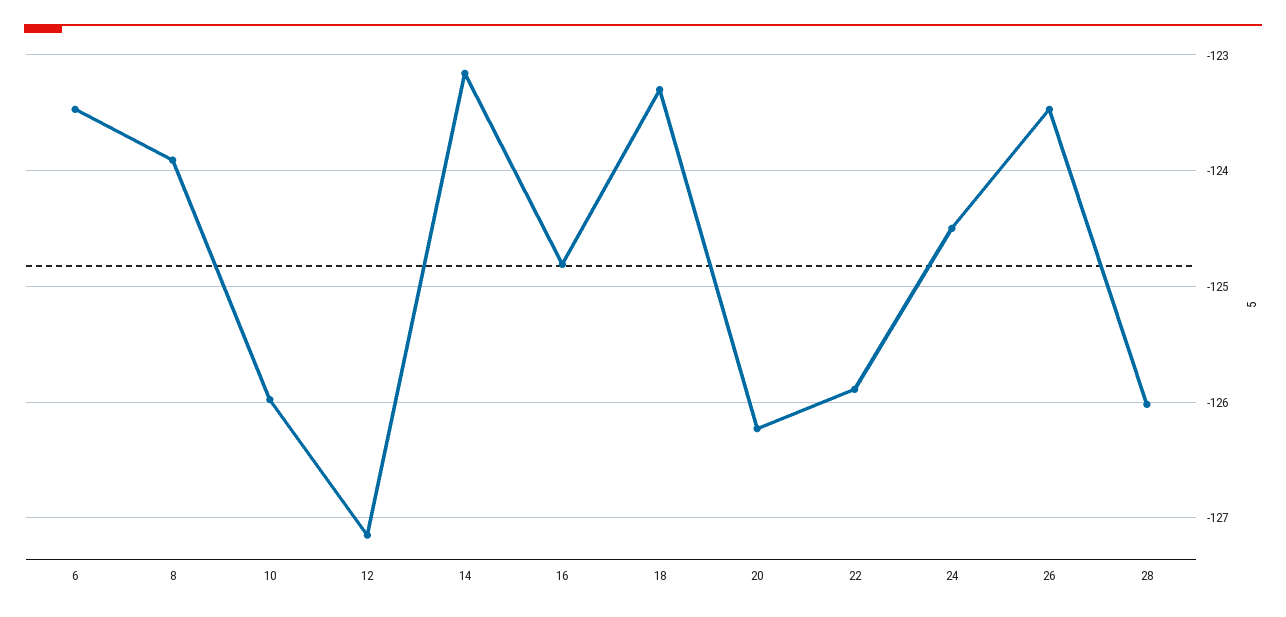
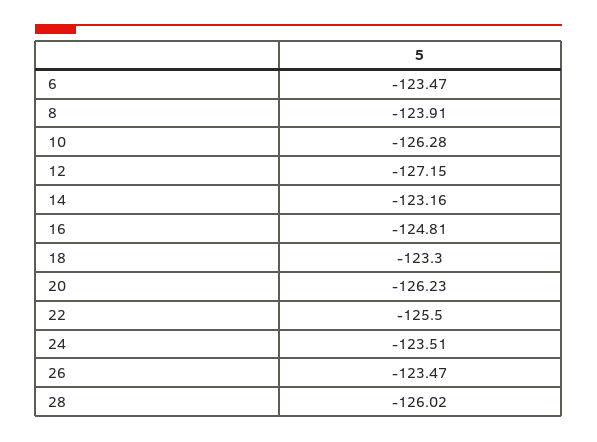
10: -126 -> -126.28
22: -125.9 -> -125.5
24: -124.5 -> -123.51

